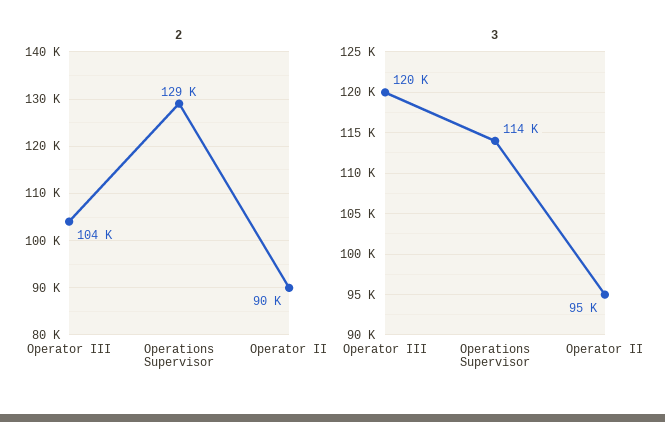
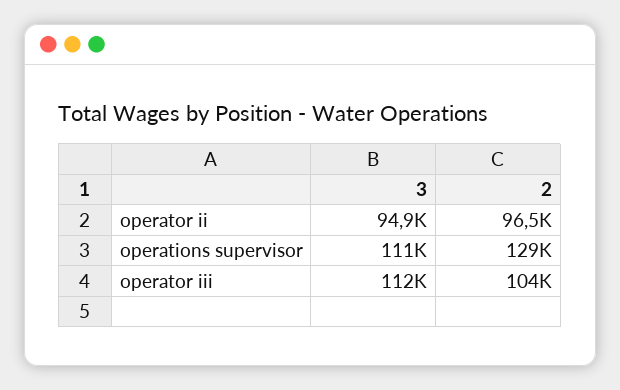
2, Operator II: 90000 -> 96500
3, Operator III: 120000 -> 112000
3, Operations Supervisor: 114000 -> 111000

